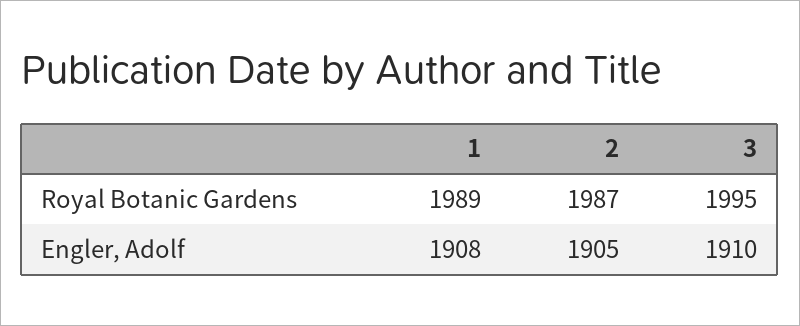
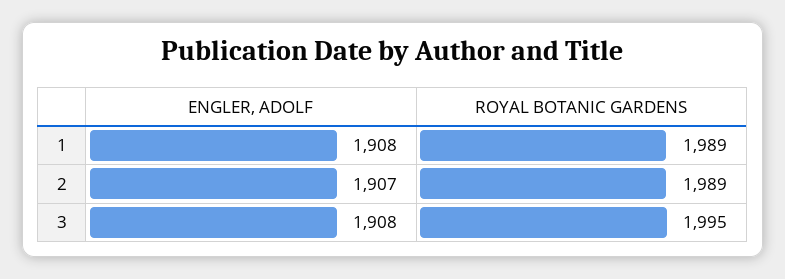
2, Royal Botanic Gardens: 1987 -> 1989
2, Engler, Adolf: 1905 -> 1907
3, Engler, Adolf: 1910 -> 1908

